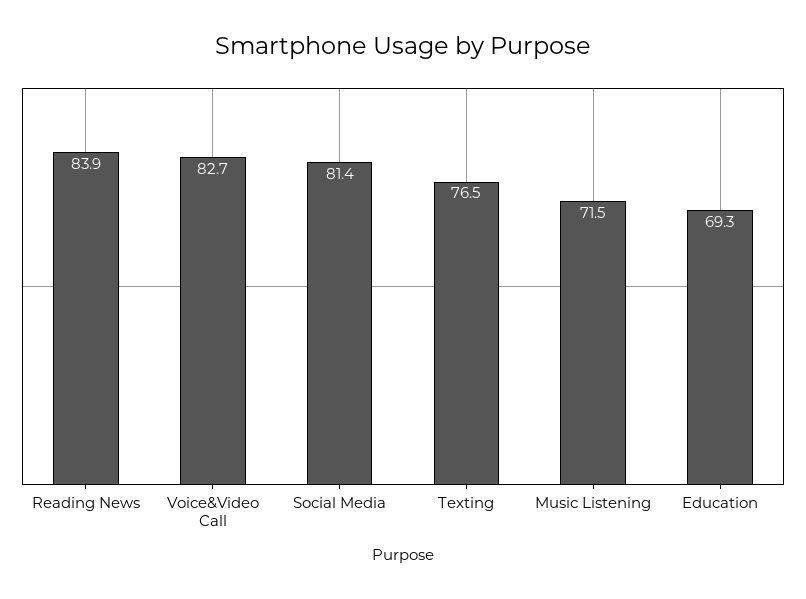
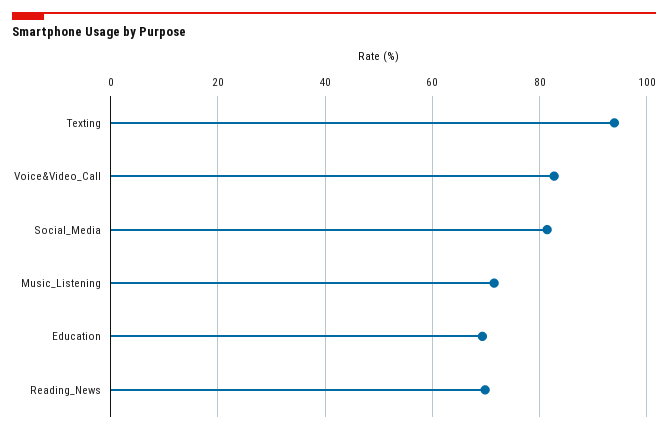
Reading News: 83.9 -> 70
Texting: 76.5 -> 94

